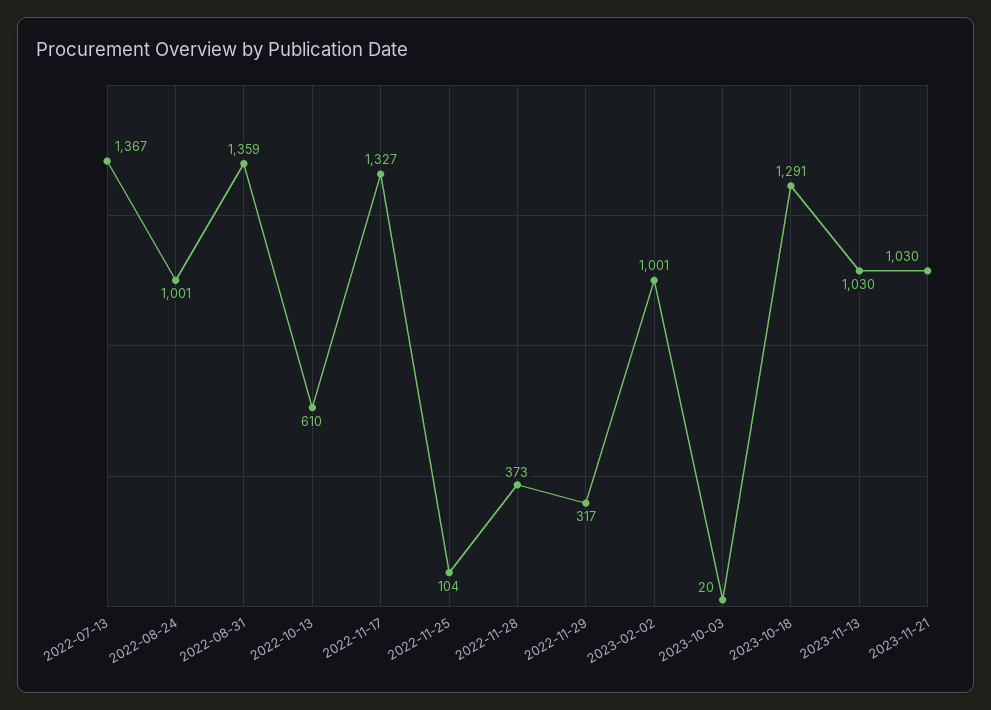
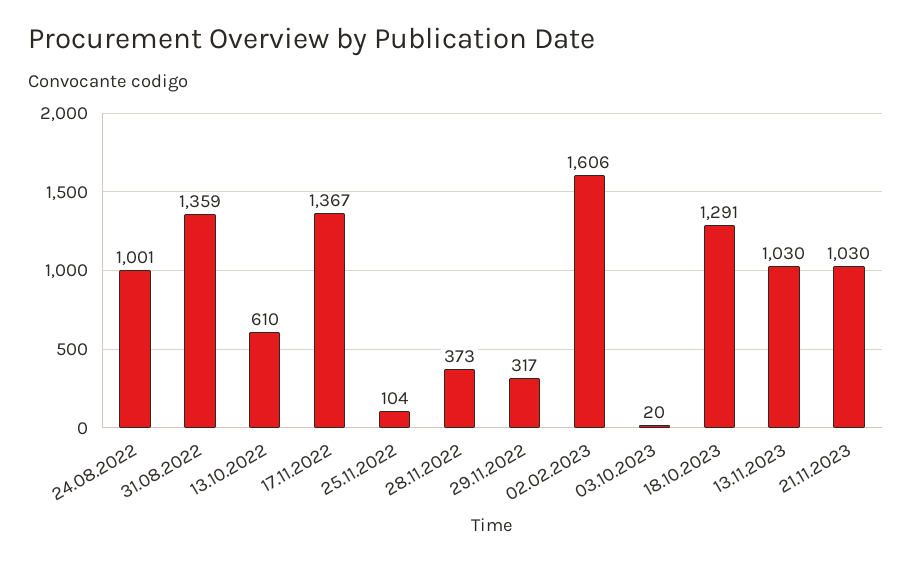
2022-07-13: 1367 -> none
2022-11-17: 1327 -> 1367
2023-02-02: 1001 -> 1606

